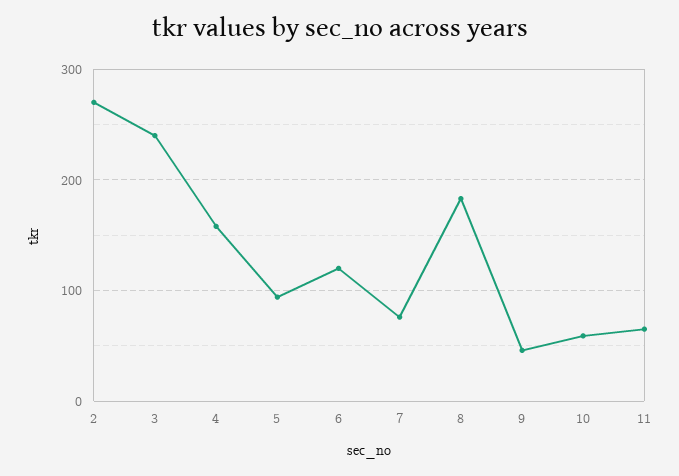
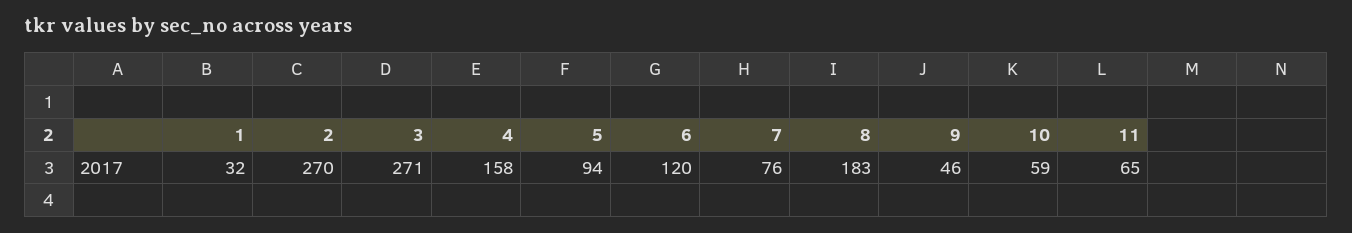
3: 240 -> 271
1: none -> 32

